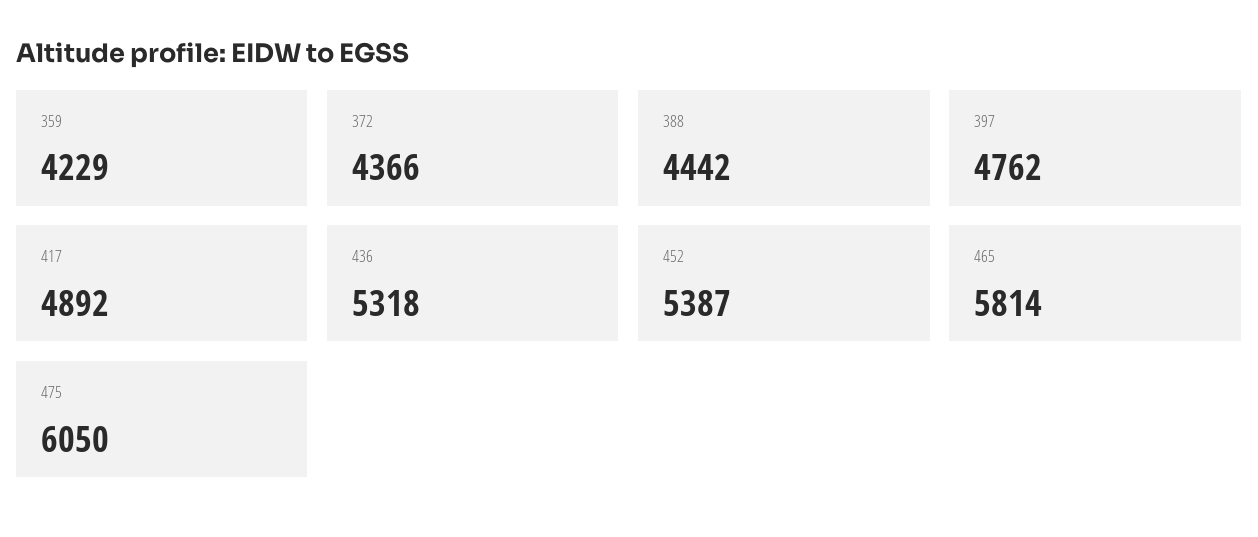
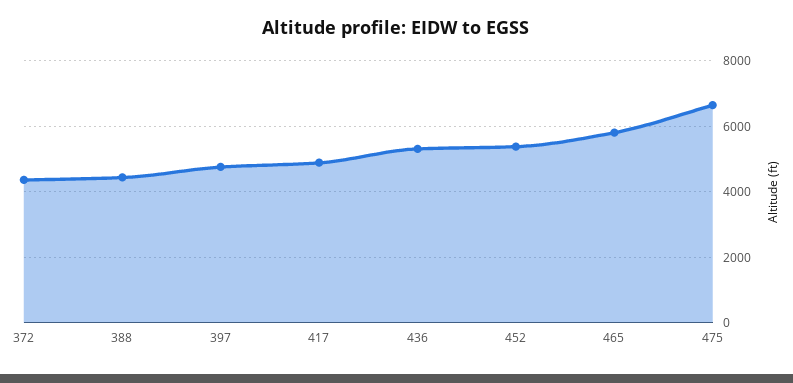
359: 4229 -> none
475: 6050 -> 6600

